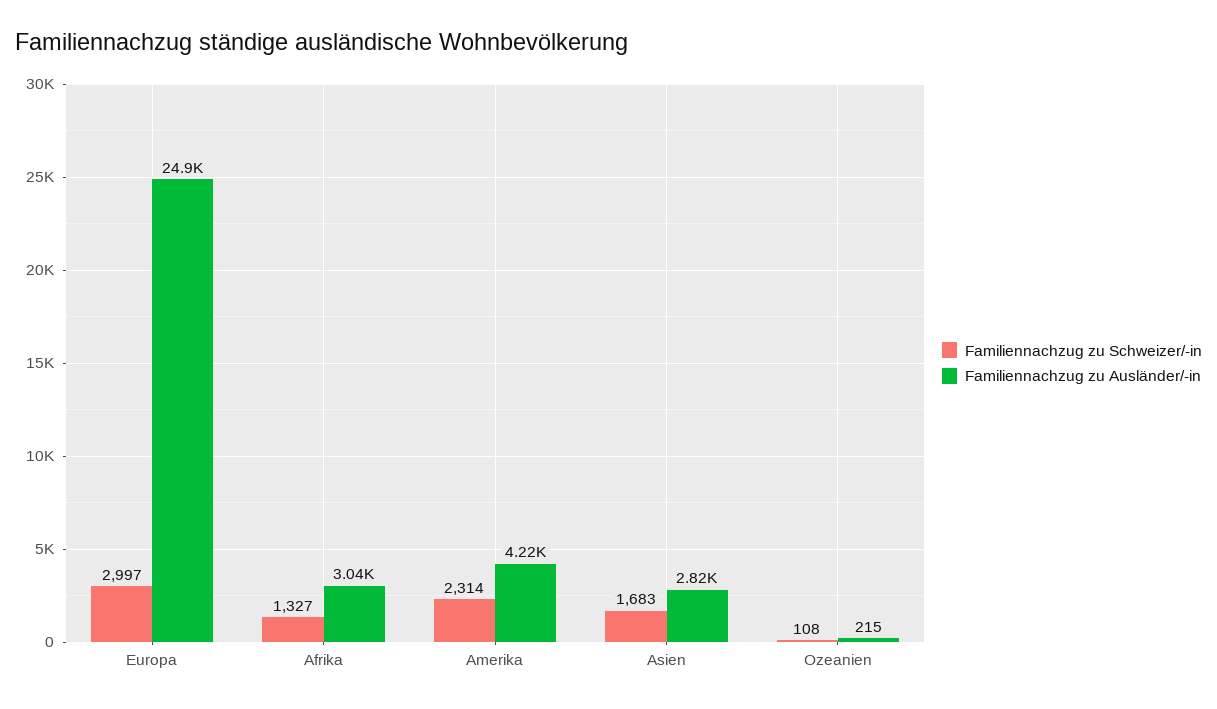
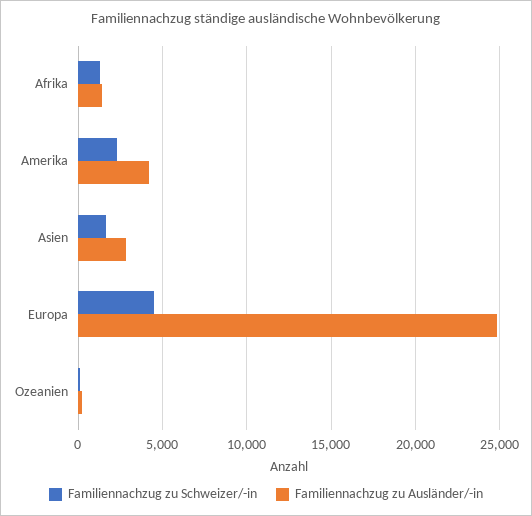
Familiennachzug zu Schweizer/-in, Europa: 2997 -> 4500
Familiennachzug zu Ausländer/-in, Afrika: 3040 -> 1500

